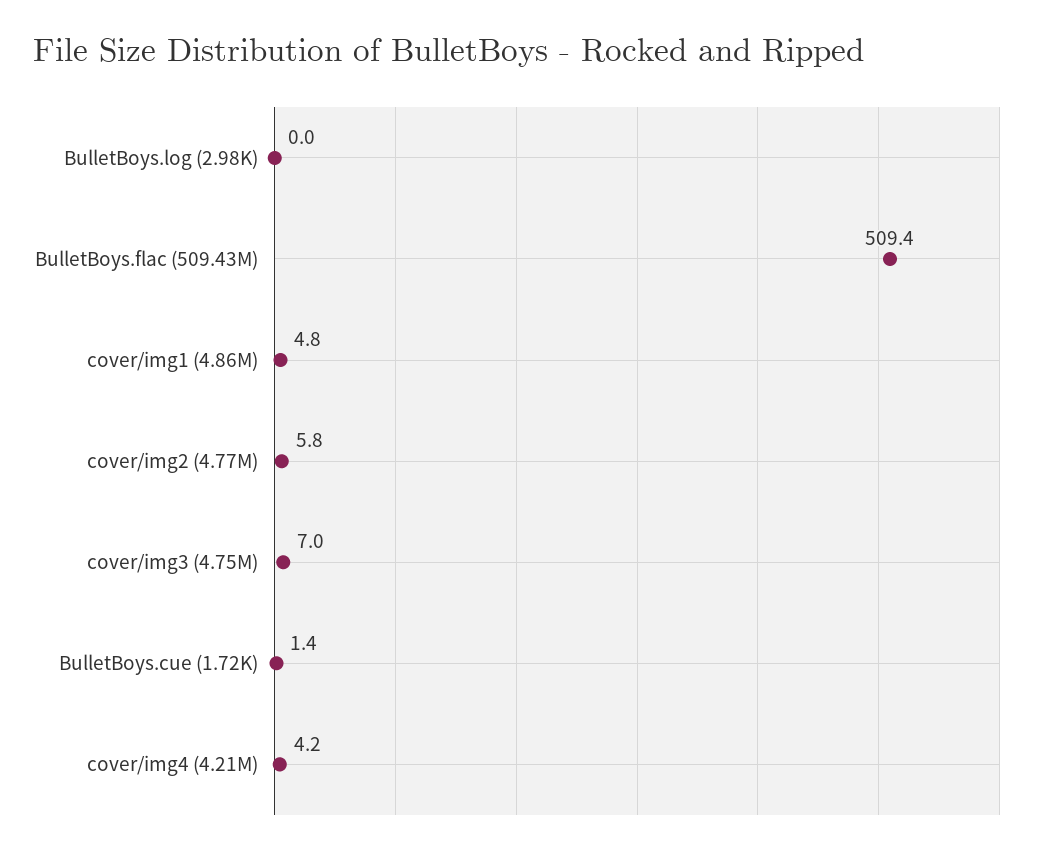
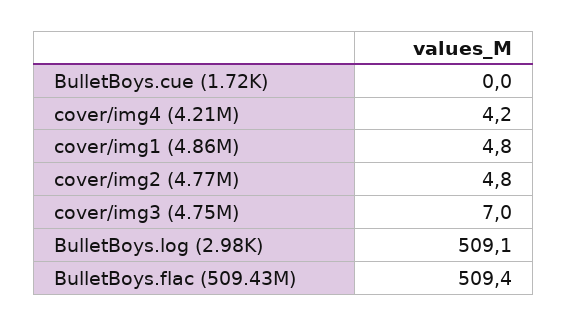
BulletBoys.log (2.98K): 0 -> 509.1
cover/img2 (4.77M): 5.8 -> 4.8
BulletBoys.cue (1.72K): 1.4 -> 0

